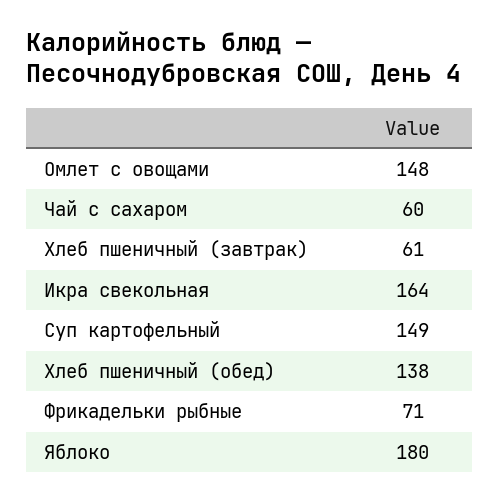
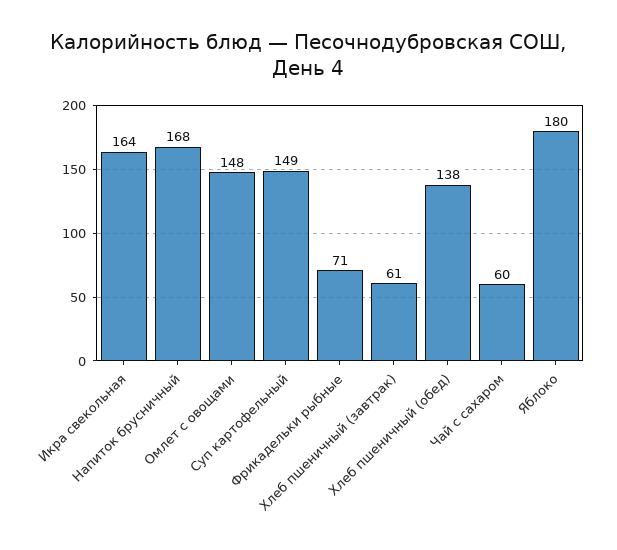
Напиток брусничный: none -> 168

